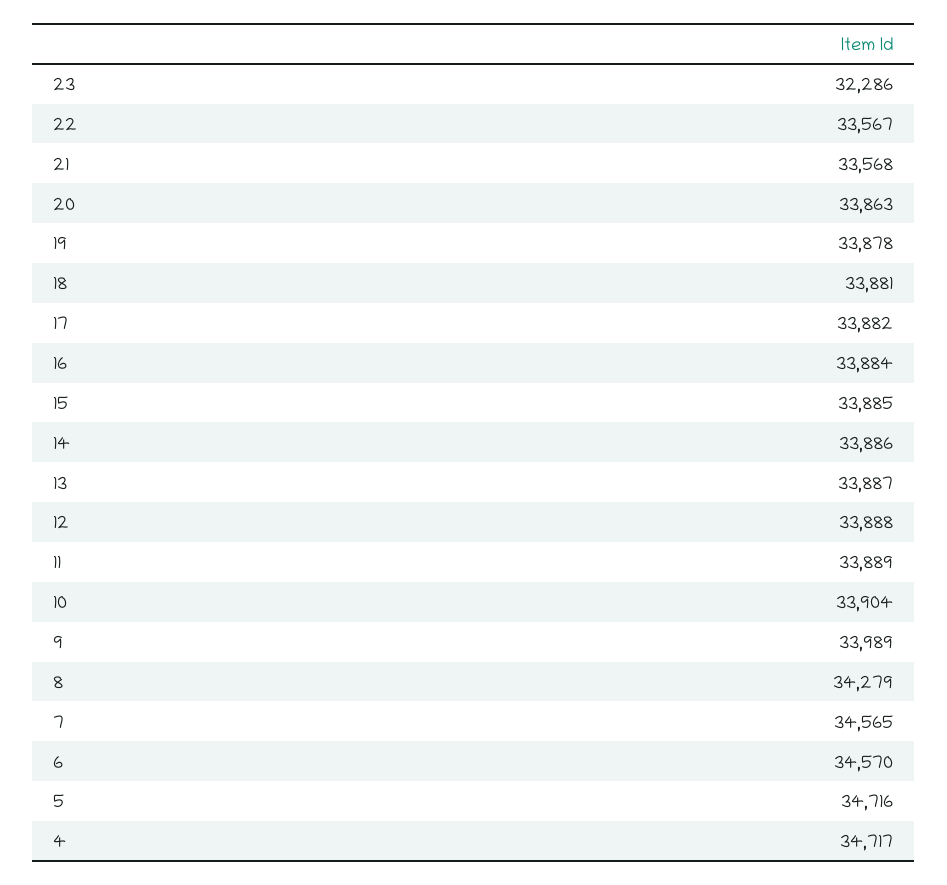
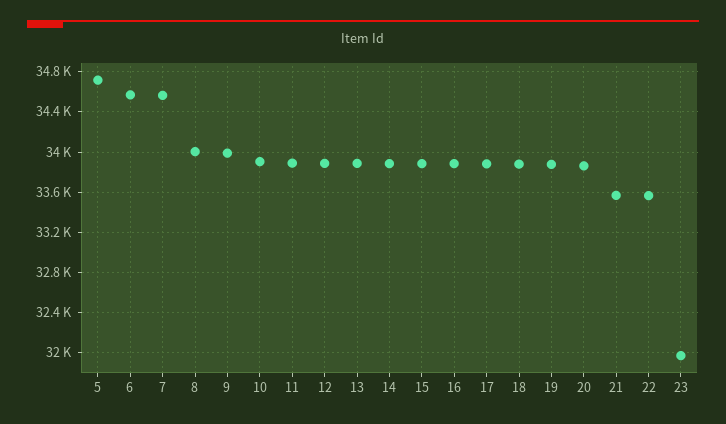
23: 32286 -> 32000
8: 34279 -> 34000
4: 34717 -> none

